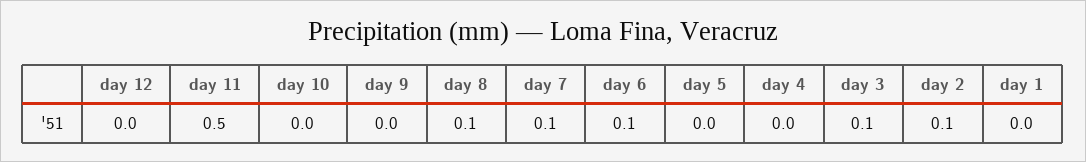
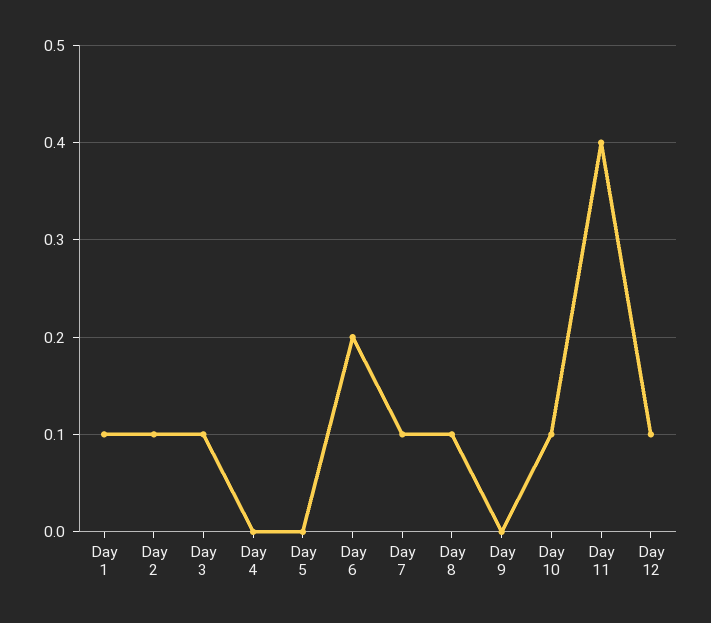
day 12: 0 -> 0.1
day 11: 0.5 -> 0.4
day 10: 0 -> 0.1
day 6: 0.1 -> 0.2
day 1: 0 -> 0.1

